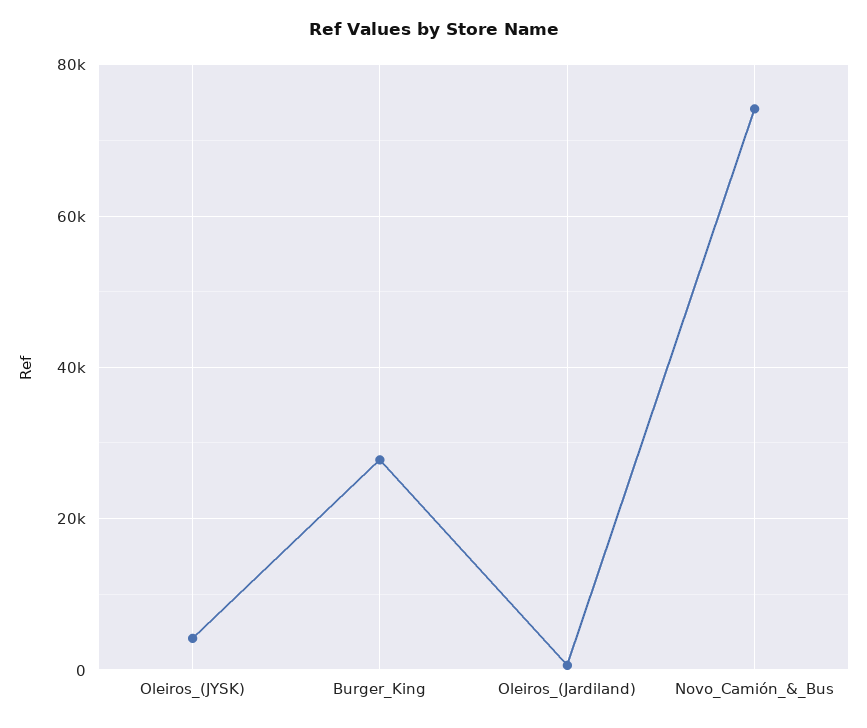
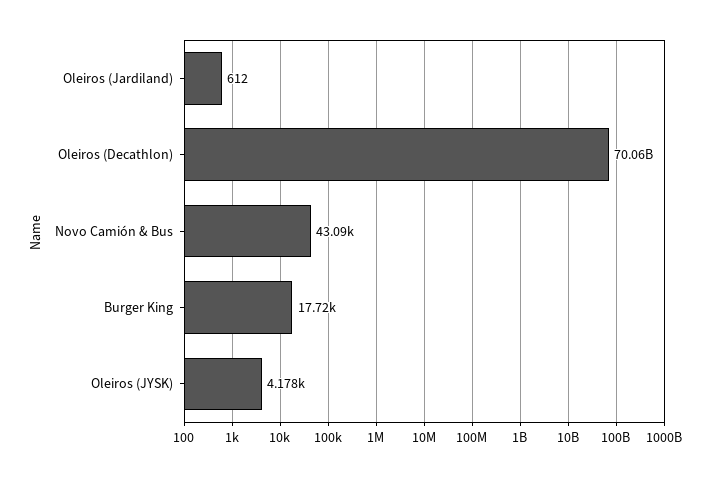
Burger_King: 28000 -> 17720
Novo_Camión_&_Bus: 74000 -> 43090
Oleiros (Decathlon): none -> 70060000000

